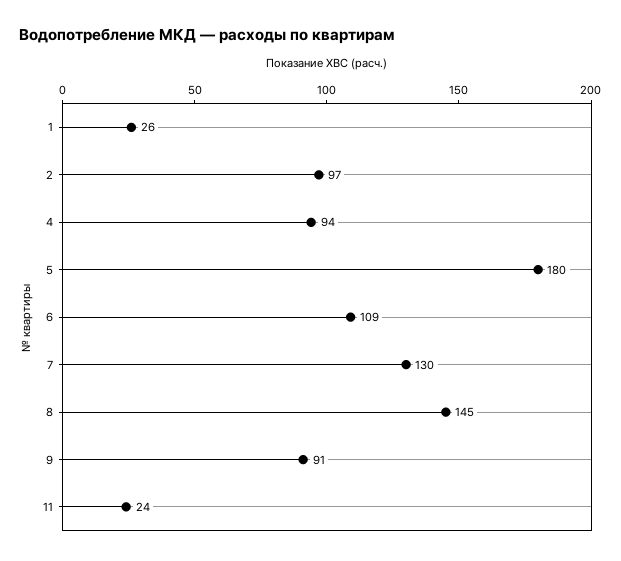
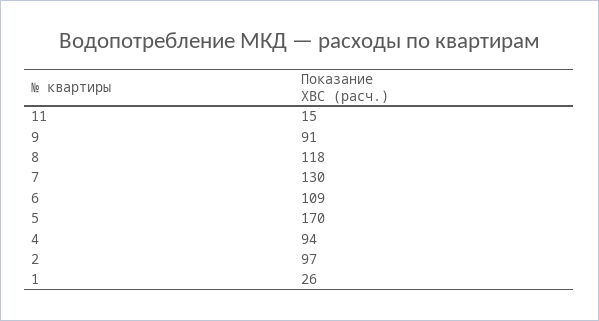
5: 180 -> 170
8: 145 -> 118
11: 24 -> 15

